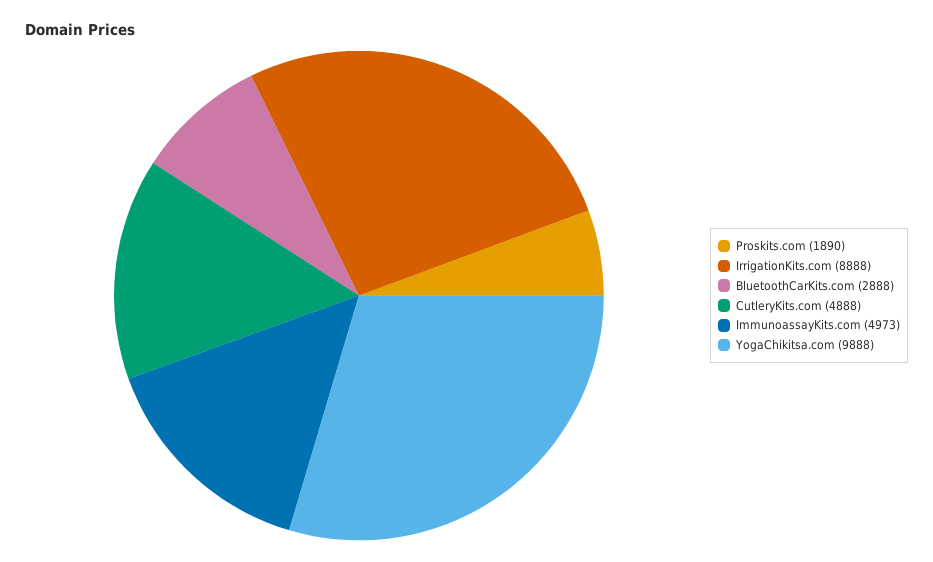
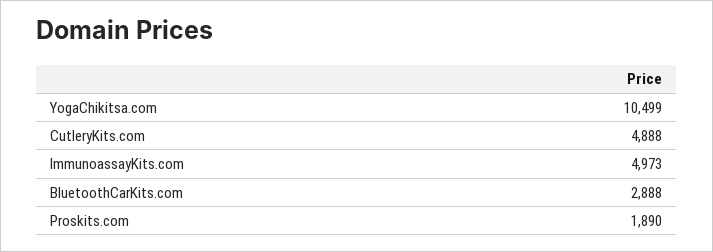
IrrigationKits.com: 8888 -> none
YogaChikitsa.com: 9888 -> 10499

